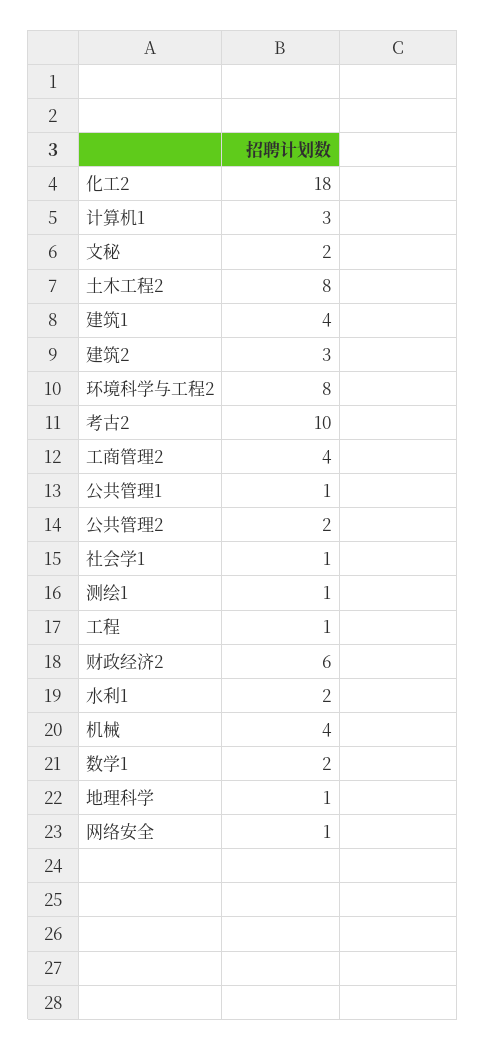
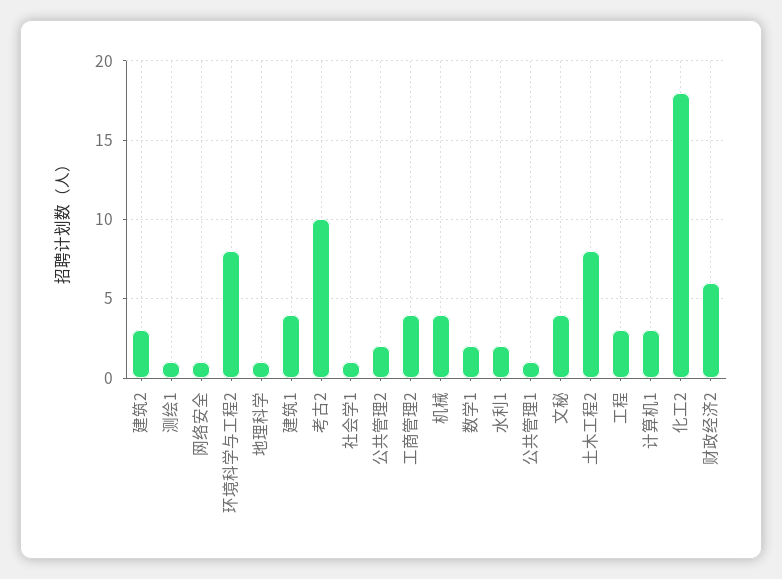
文秘: 2 -> 4
工程: 1 -> 3

